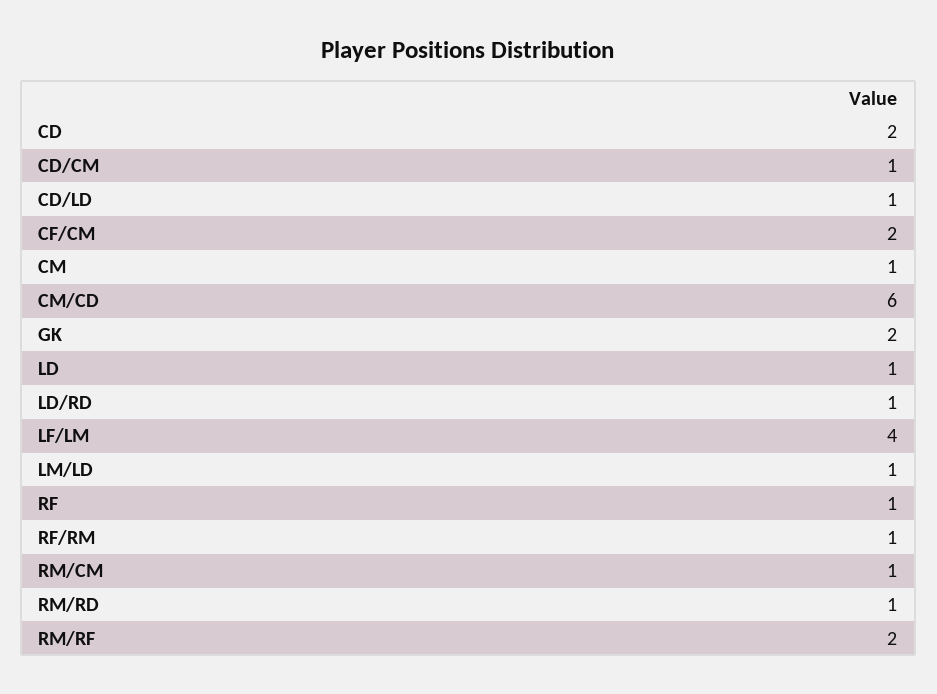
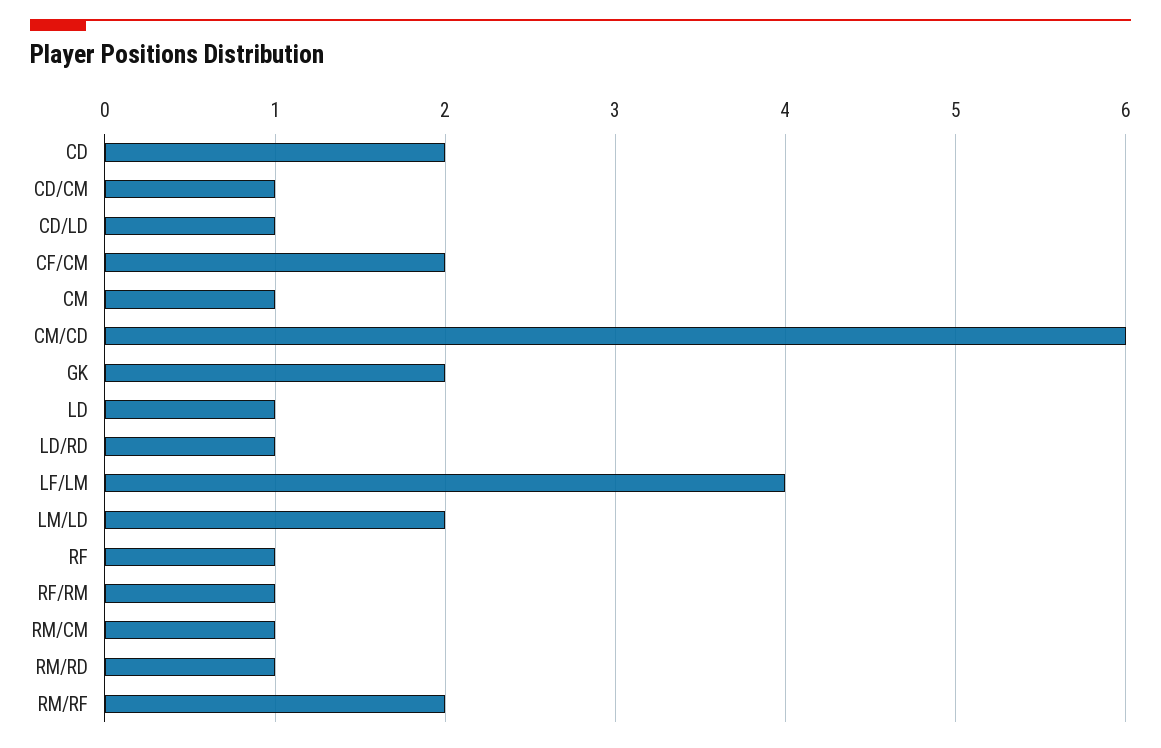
LM/LD: 1 -> 2

